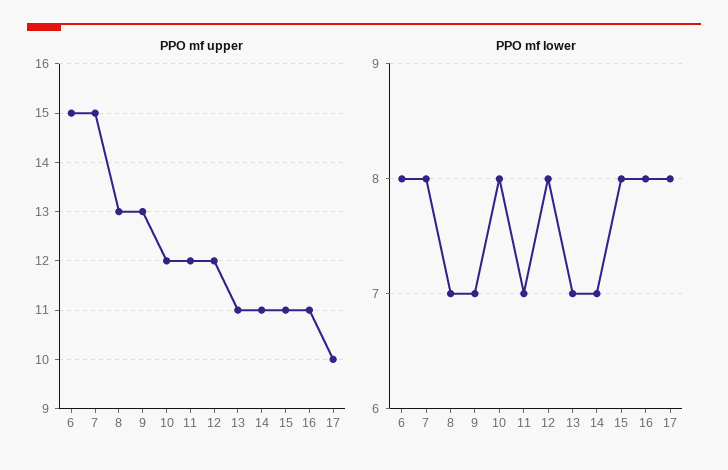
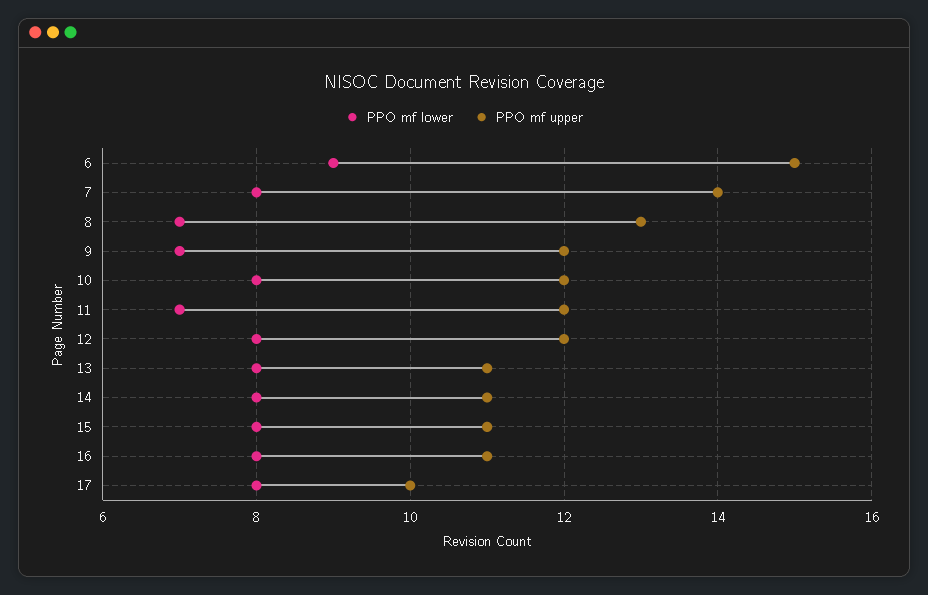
PPO mf upper, 7: 15 -> 14
PPO mf upper, 9: 13 -> 12
PPO mf lower, 6: 8 -> 9
PPO mf lower, 13: 7 -> 8
PPO mf lower, 14: 7 -> 8

